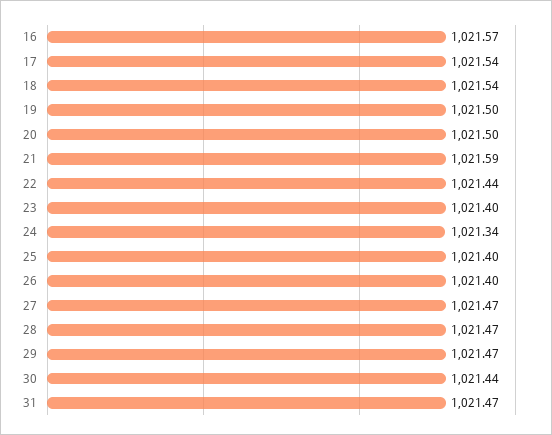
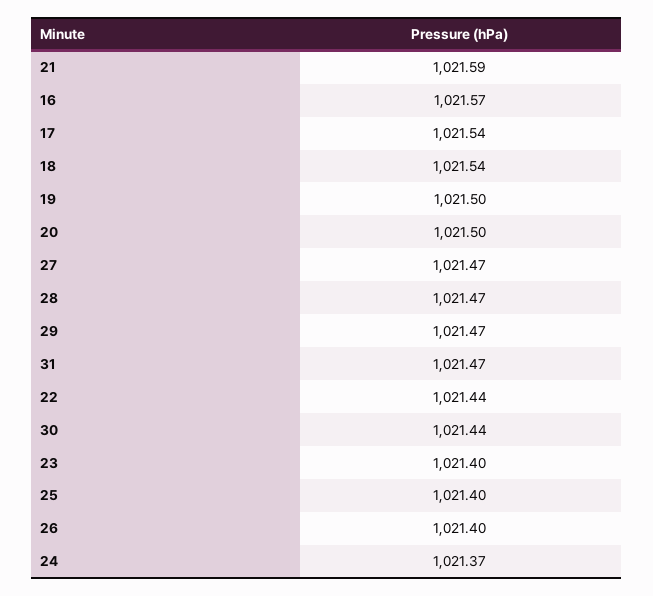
24: 1021.34 -> 1021.37

